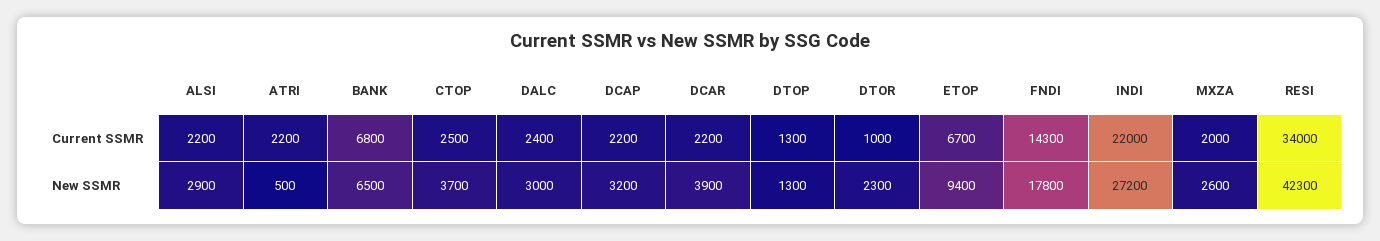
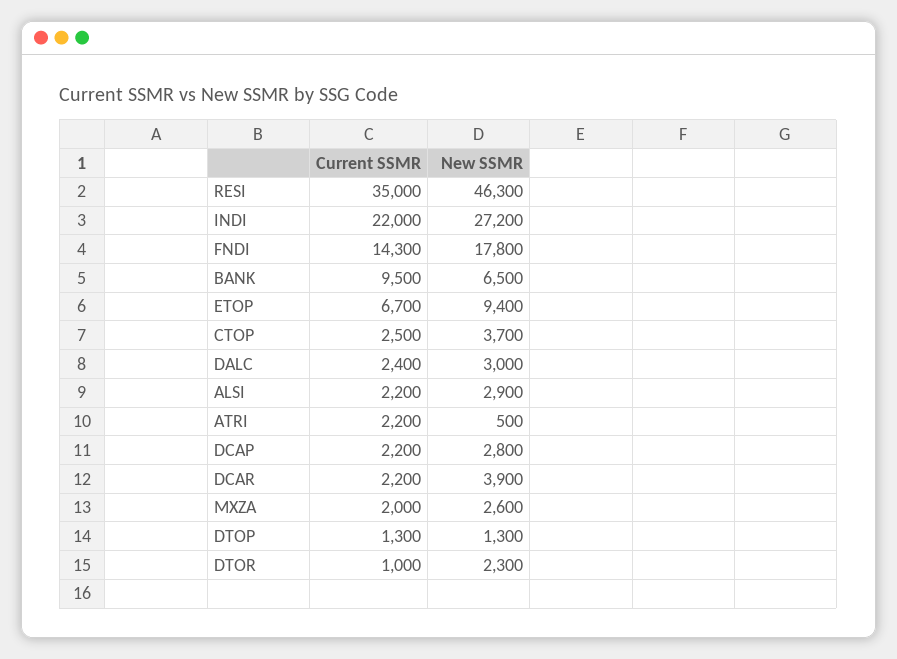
BANK, Current SSMR: 6800 -> 9500
RESI, Current SSMR: 34000 -> 35000
DCAP, New SSMR: 3200 -> 2800
RESI, New SSMR: 42300 -> 46300

